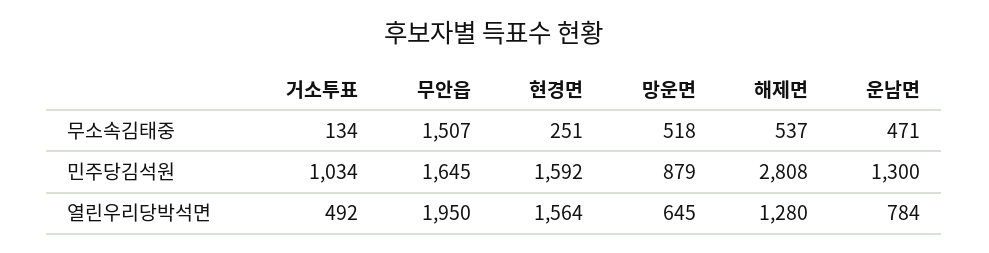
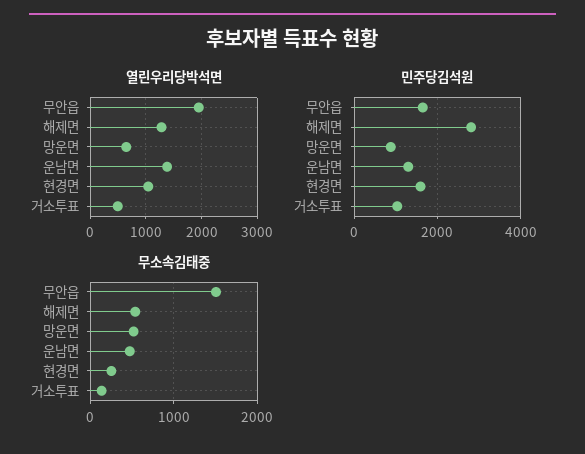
열린우리당박석면, 현경면: 1564 -> 1000
열린우리당박석면, 운남면: 784 -> 1400

